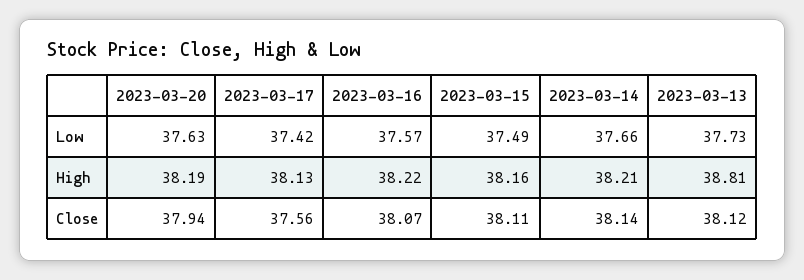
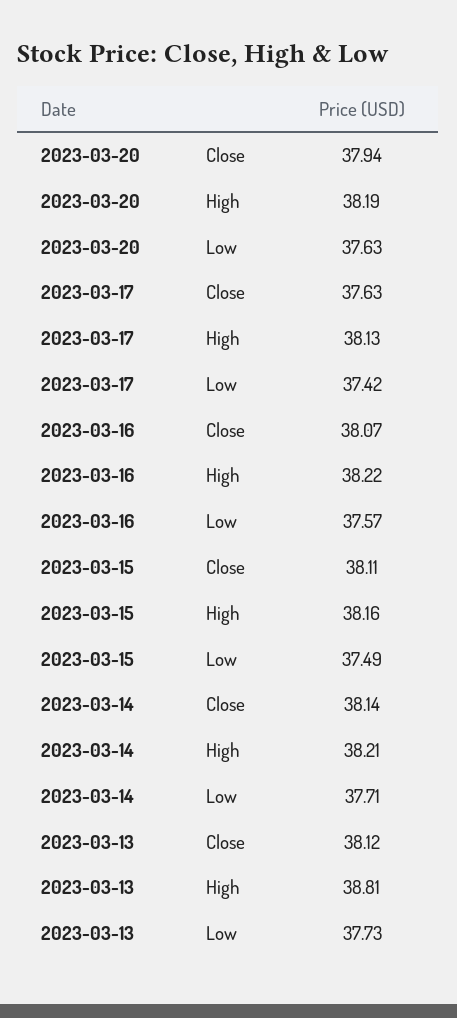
2023-03-14, Low: 37.66 -> 37.71
2023-03-17, Close: 37.56 -> 37.63

